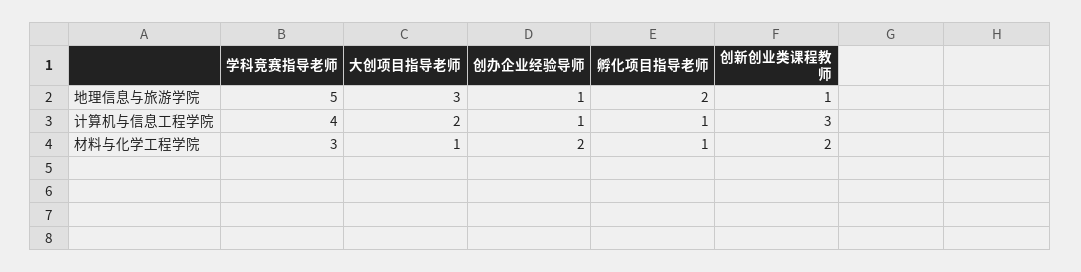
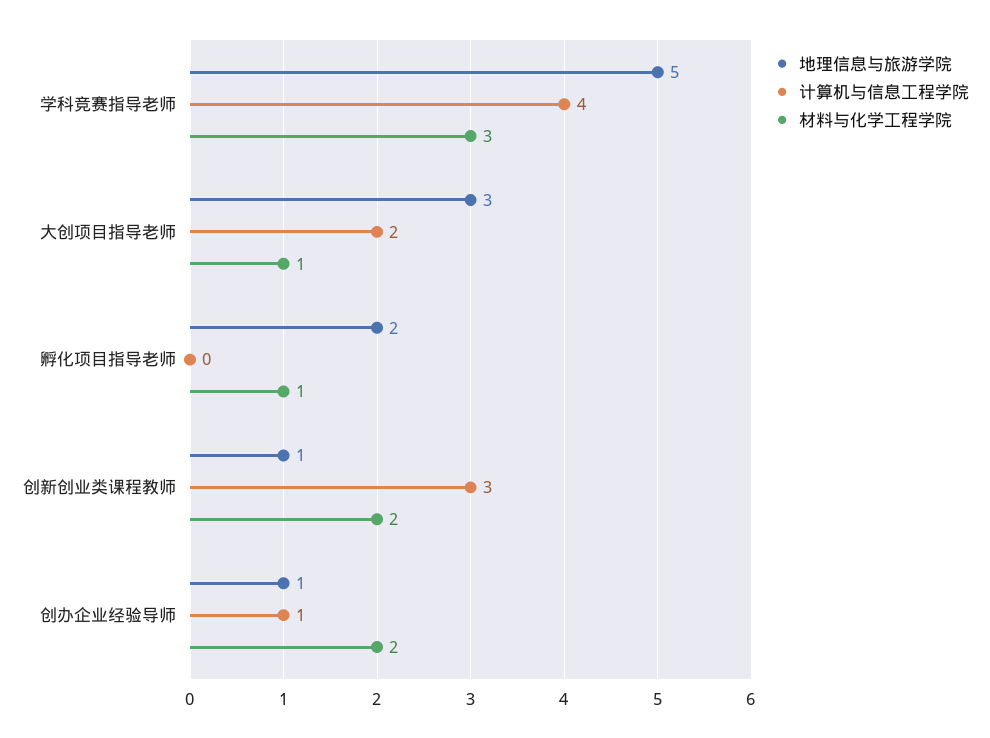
计算机与信息工程学院, 孵化项目指导老师: 1 -> 0

